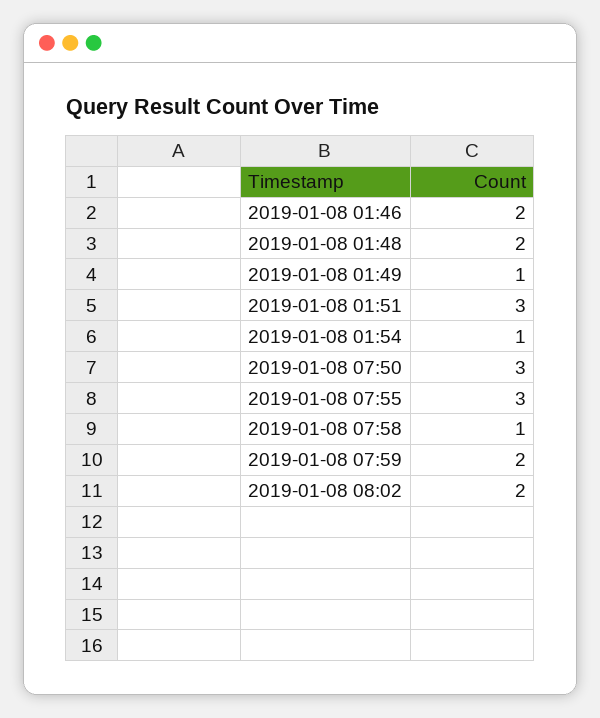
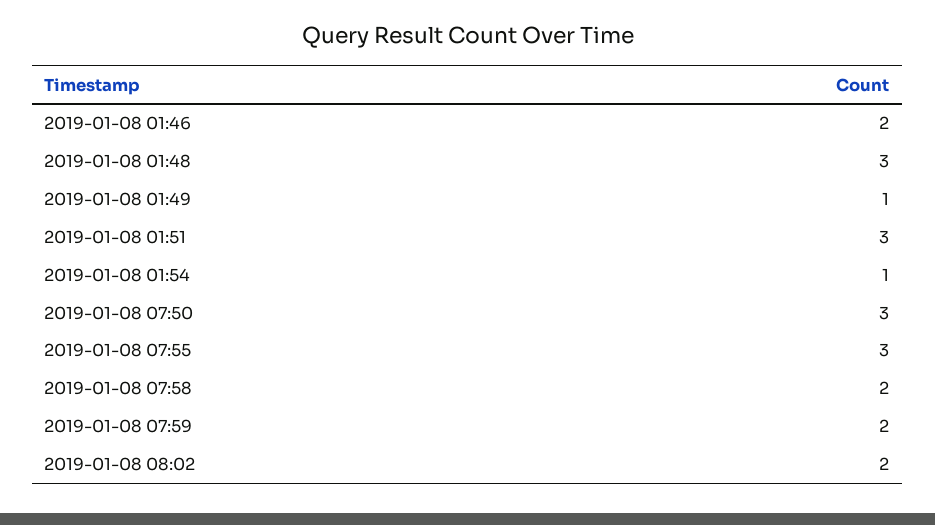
2019-01-08 01:48: 2 -> 3
2019-01-08 07:58: 1 -> 2

